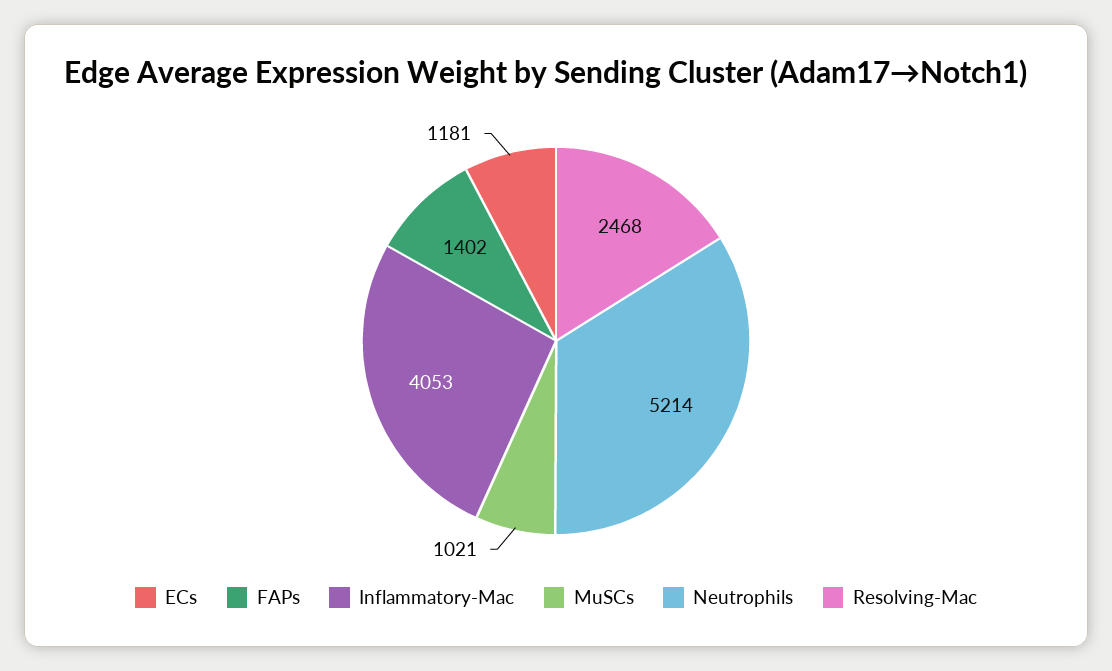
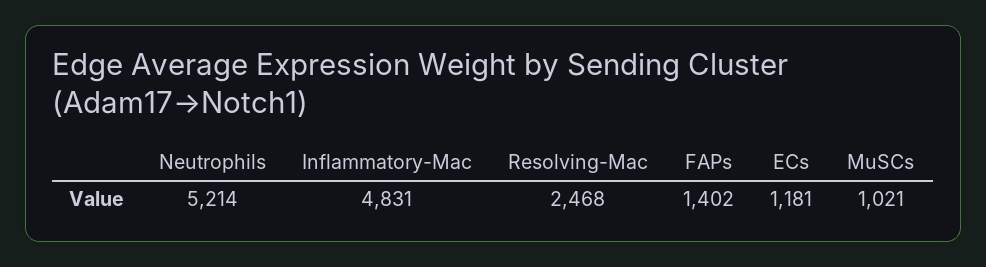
Inflammatory-Mac: 4053 -> 4831

